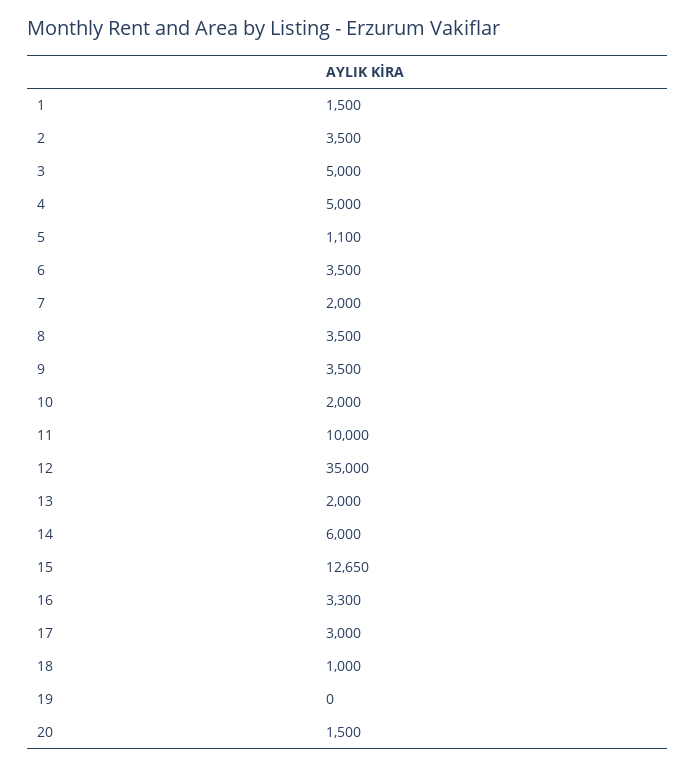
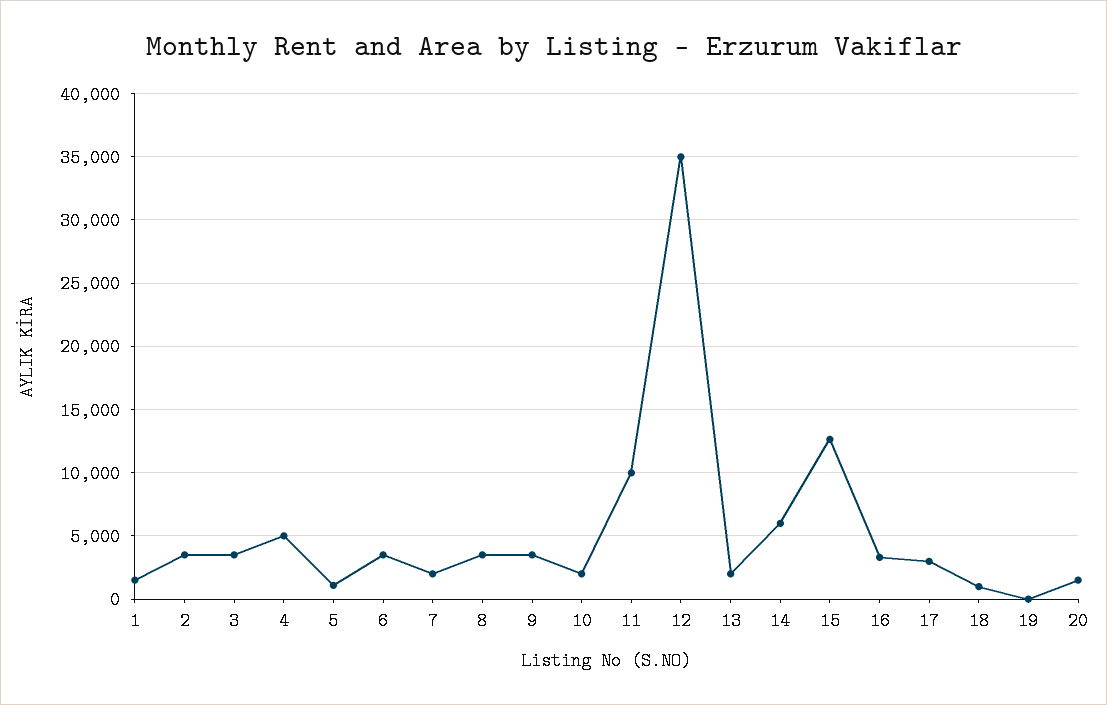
3: 5000 -> 3500

